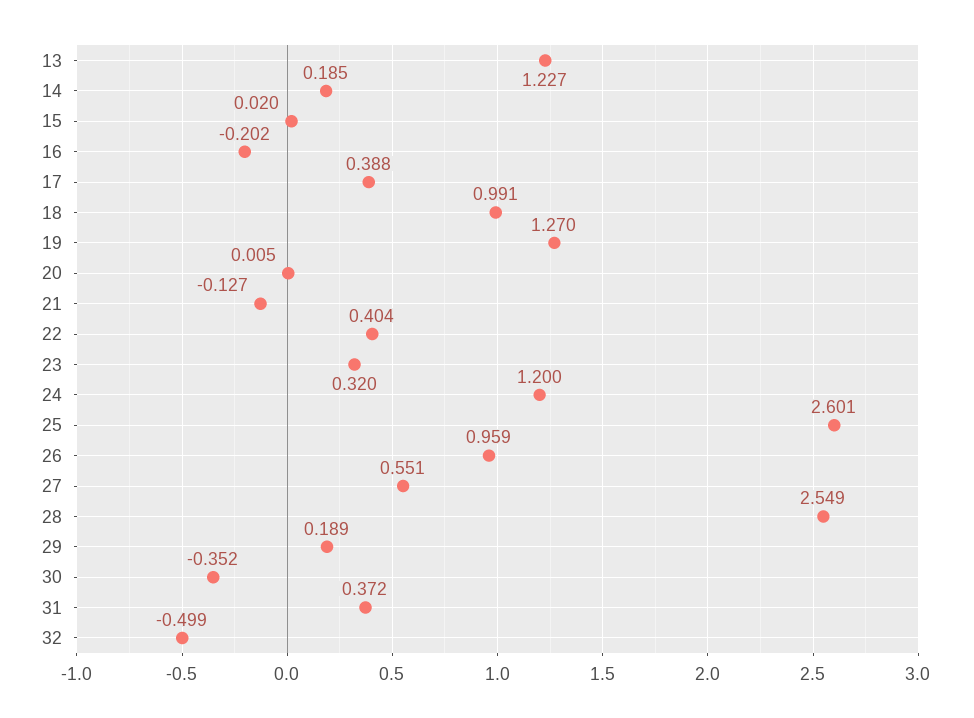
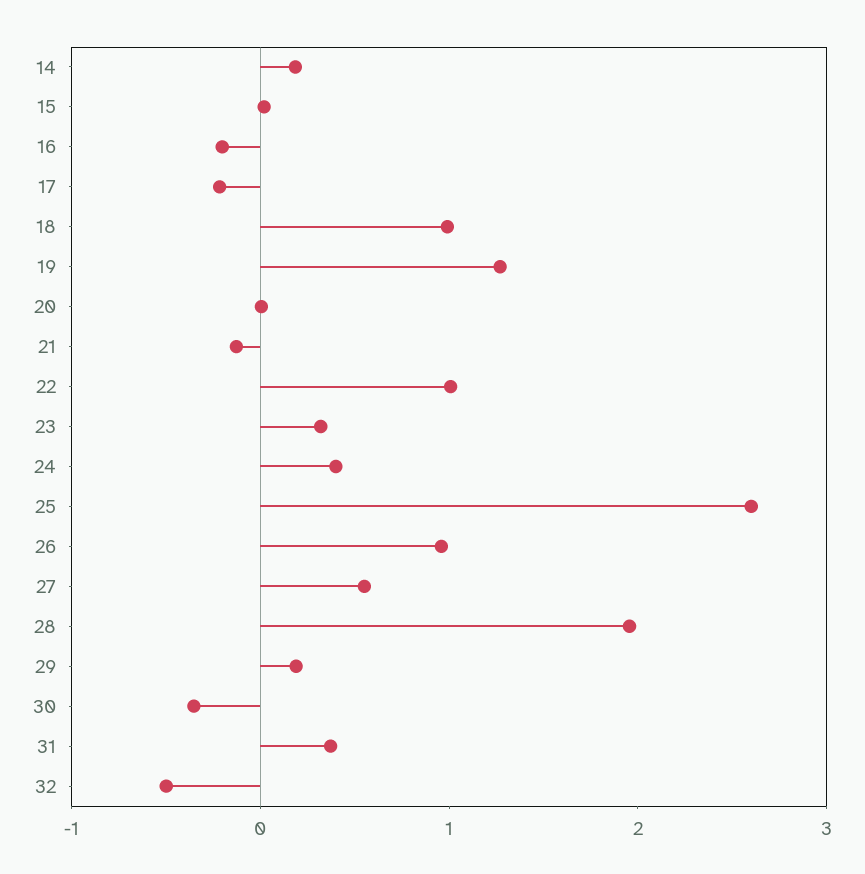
13: 1.227 -> none
17: 0.388 -> -0.2
22: 0.404 -> 1
24: 1.2 -> 0.4
28: 2.549 -> 2

